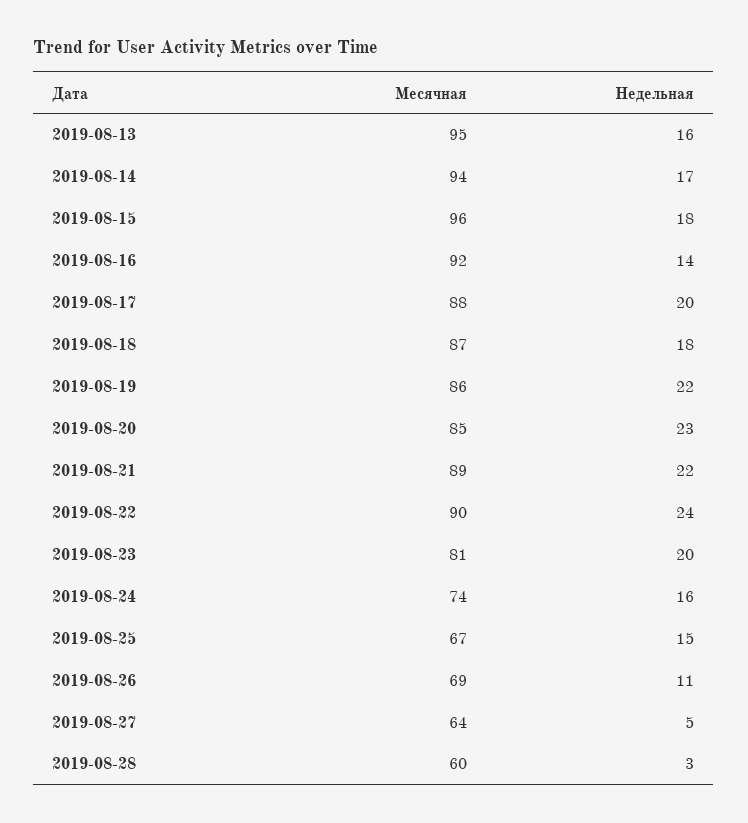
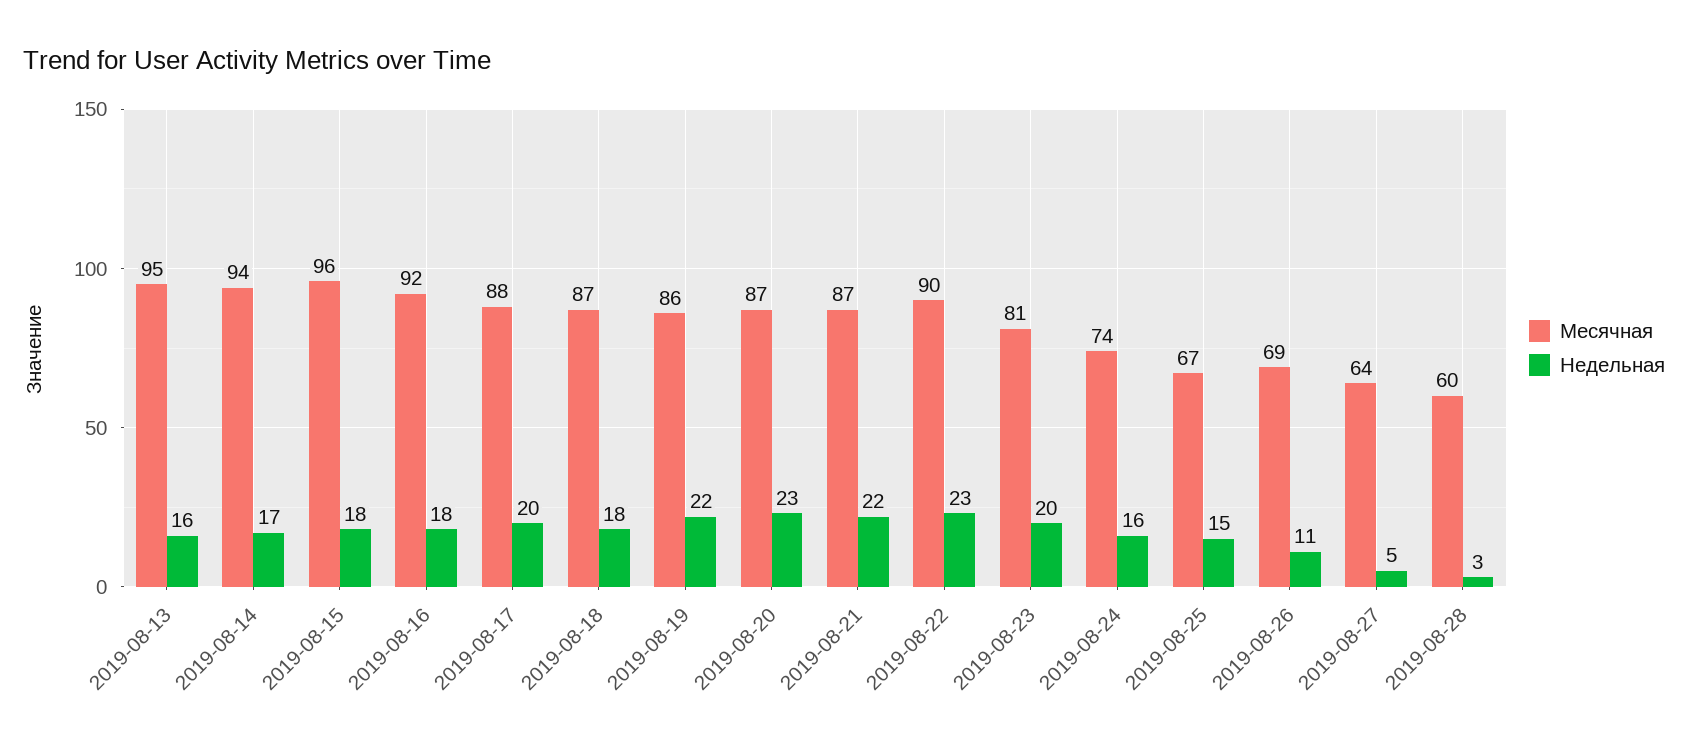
Недельная, 2019-08-16: 14 -> 18
Месячная, 2019-08-20: 85 -> 87
Месячная, 2019-08-21: 89 -> 87
Недельная, 2019-08-22: 24 -> 23

